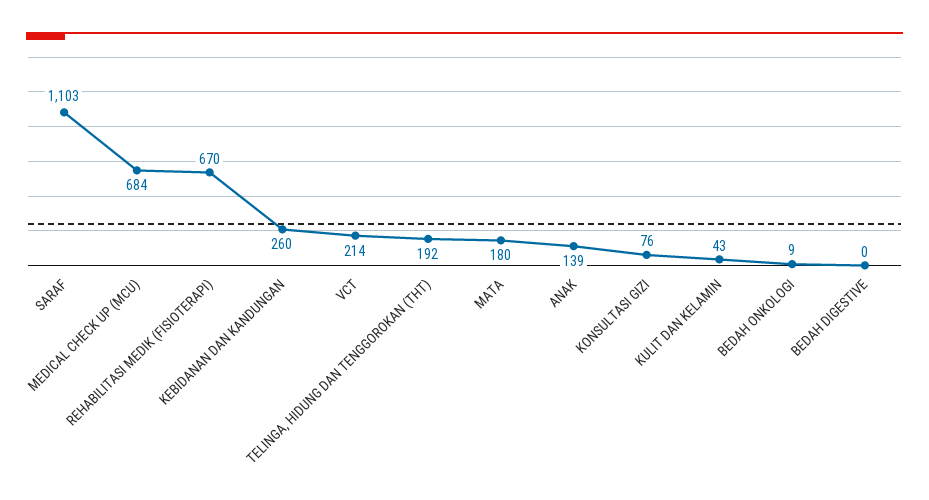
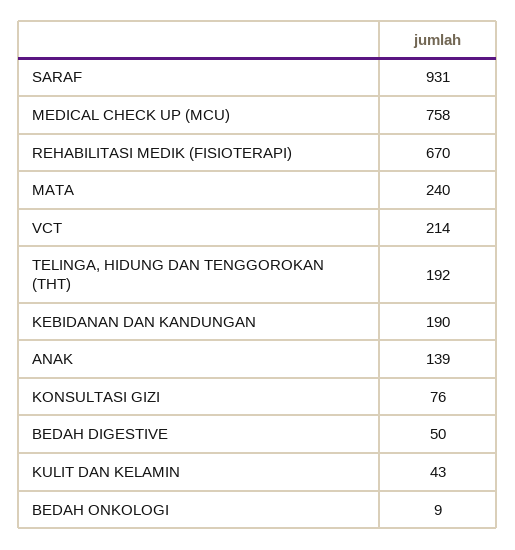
SARAF: 1103 -> 931
MEDICAL CHECK UP (MCU): 684 -> 758
KEBIDANAN DAN KANDUNGAN: 260 -> 190
MATA: 180 -> 240
BEDAH DIGESTIVE: 0 -> 50

